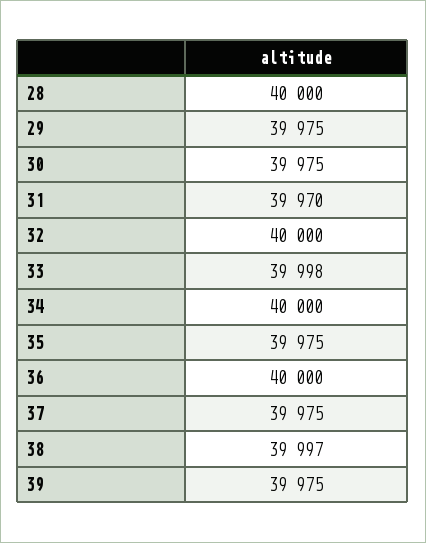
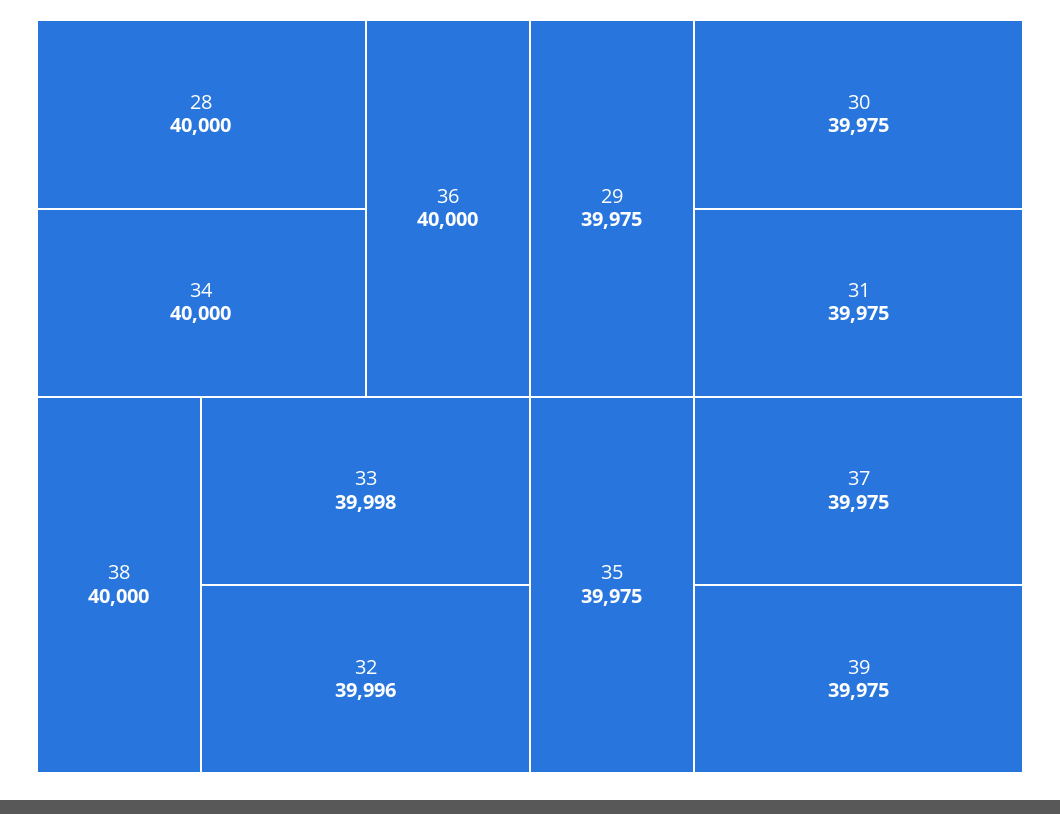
31: 39970 -> 39975
32: 40000 -> 39996
38: 39997 -> 40000

